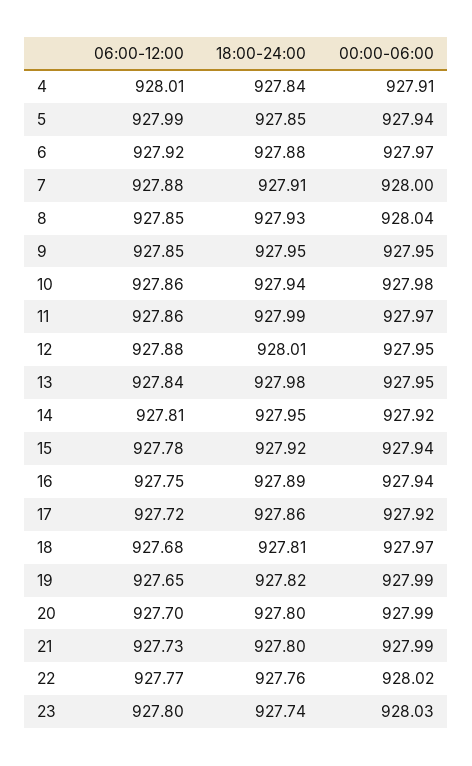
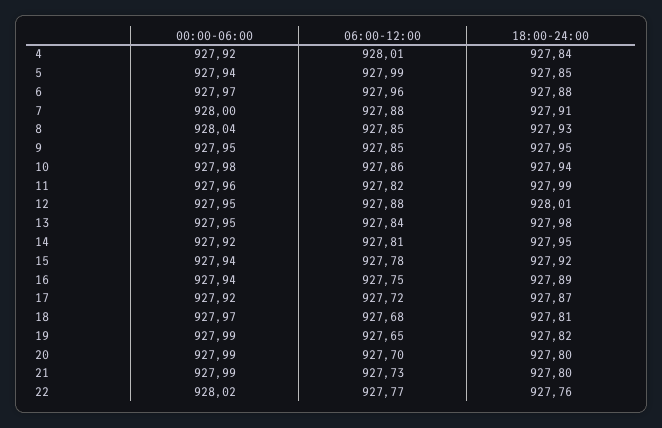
00:00-06:00, 4: 927.91 -> 927.92
06:00-12:00, 6: 927.92 -> 927.96
06:00-12:00, 11: 927.86 -> 927.82
00:00-06:00, 11: 927.97 -> 927.96
18:00-24:00, 17: 927.86 -> 927.87
06:00-12:00, 23: 927.8 -> none
18:00-24:00, 23: 927.74 -> none
00:00-06:00, 23: 928.03 -> none

